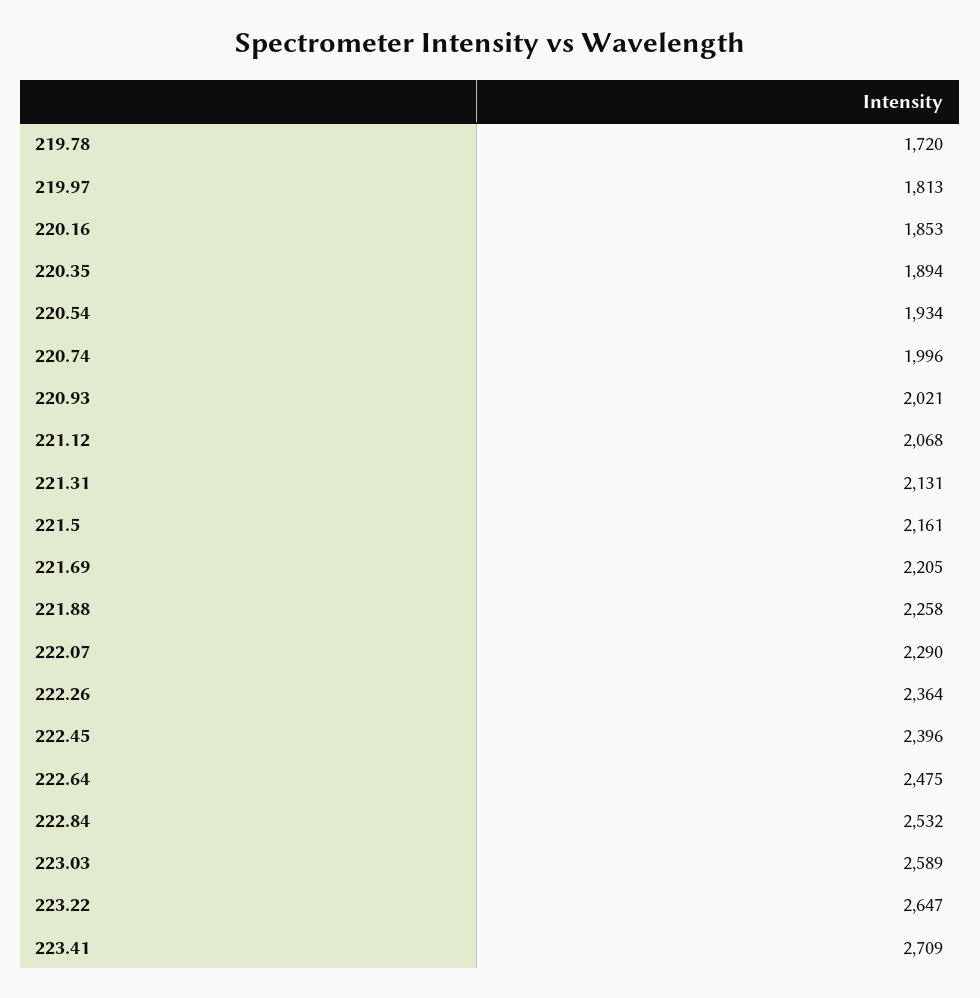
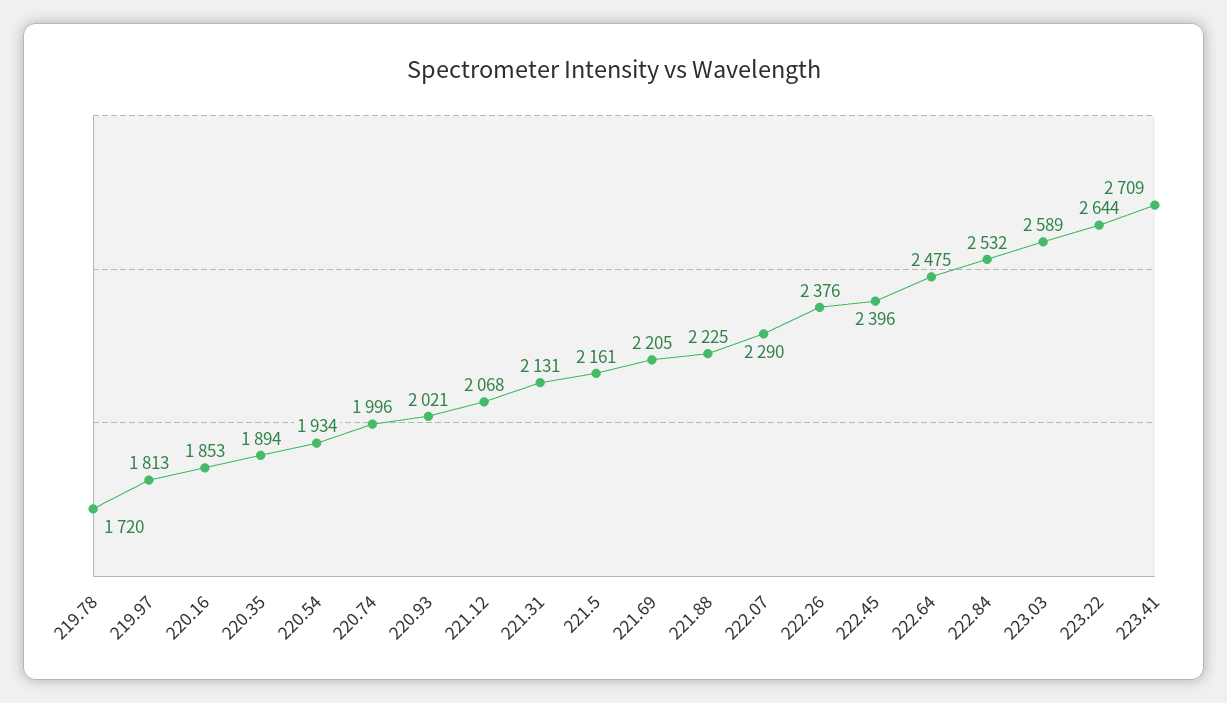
221.88: 2258 -> 2225
222.26: 2364 -> 2376
223.22: 2647 -> 2644

